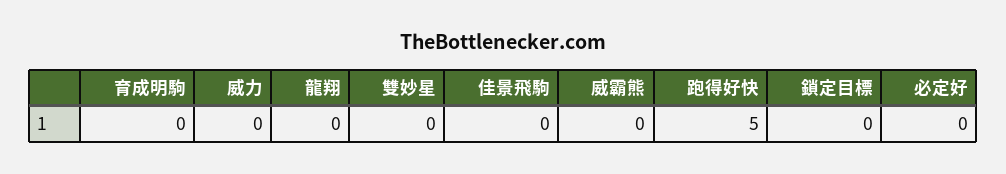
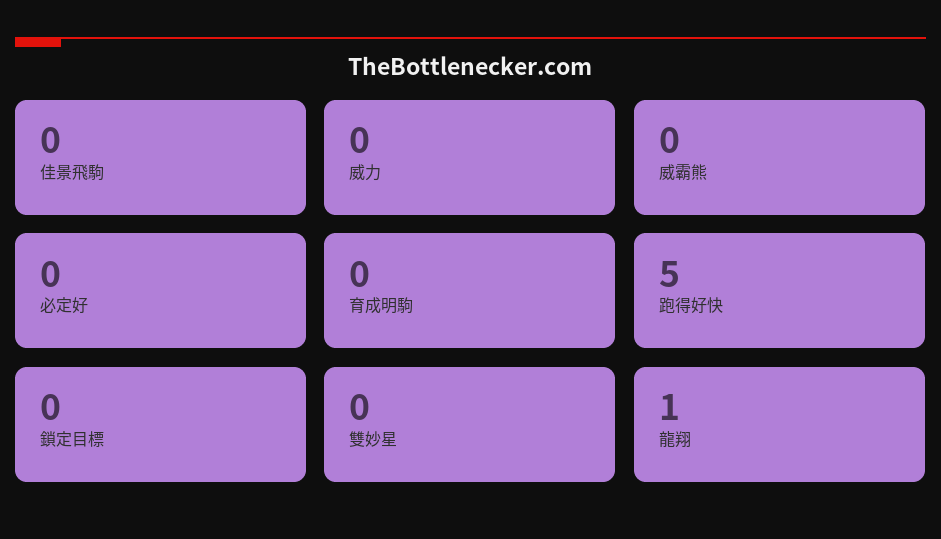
龍翔: 0 -> 1

